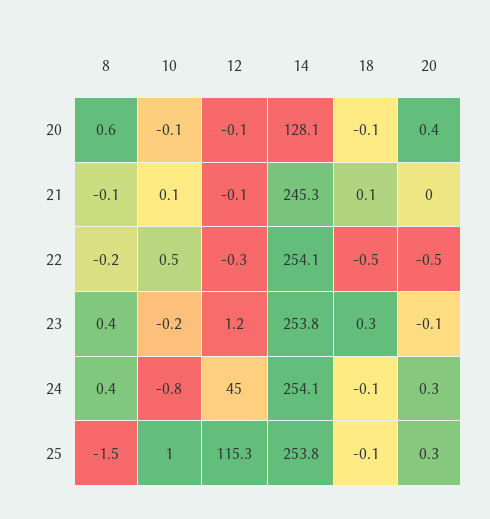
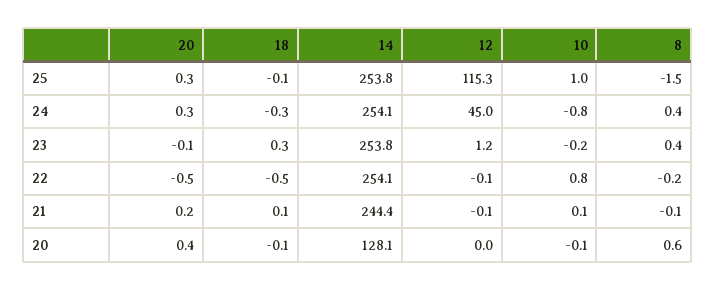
12, 20: -0.1 -> 0
14, 21: 245.3 -> 244.4
20, 21: 0 -> 0.2
10, 22: 0.5 -> 0.8
12, 22: -0.3 -> -0.1
18, 24: -0.1 -> -0.3

